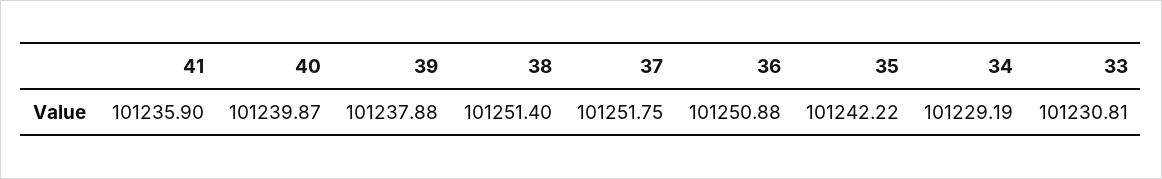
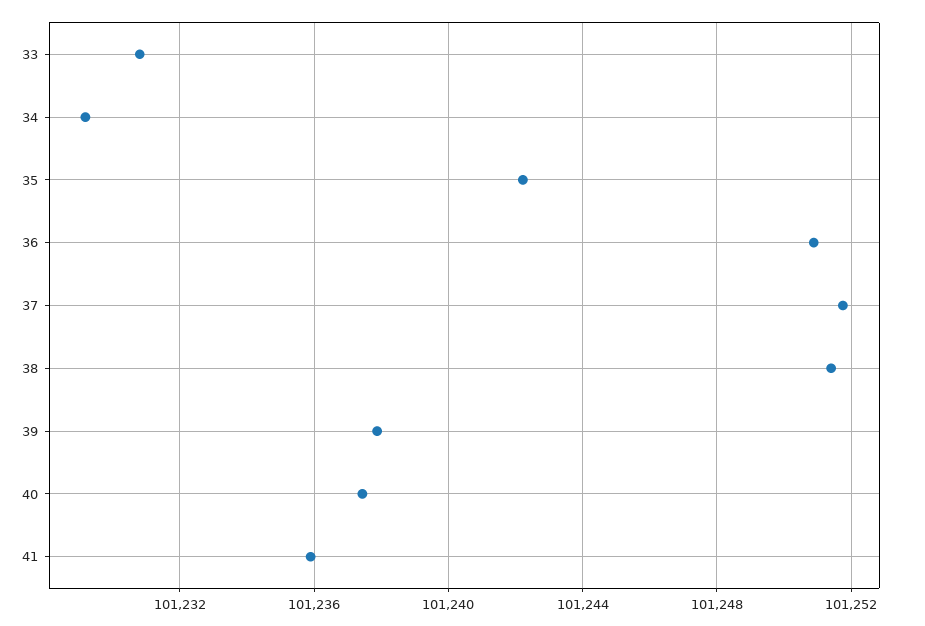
40: 101239.87 -> 101237.5

